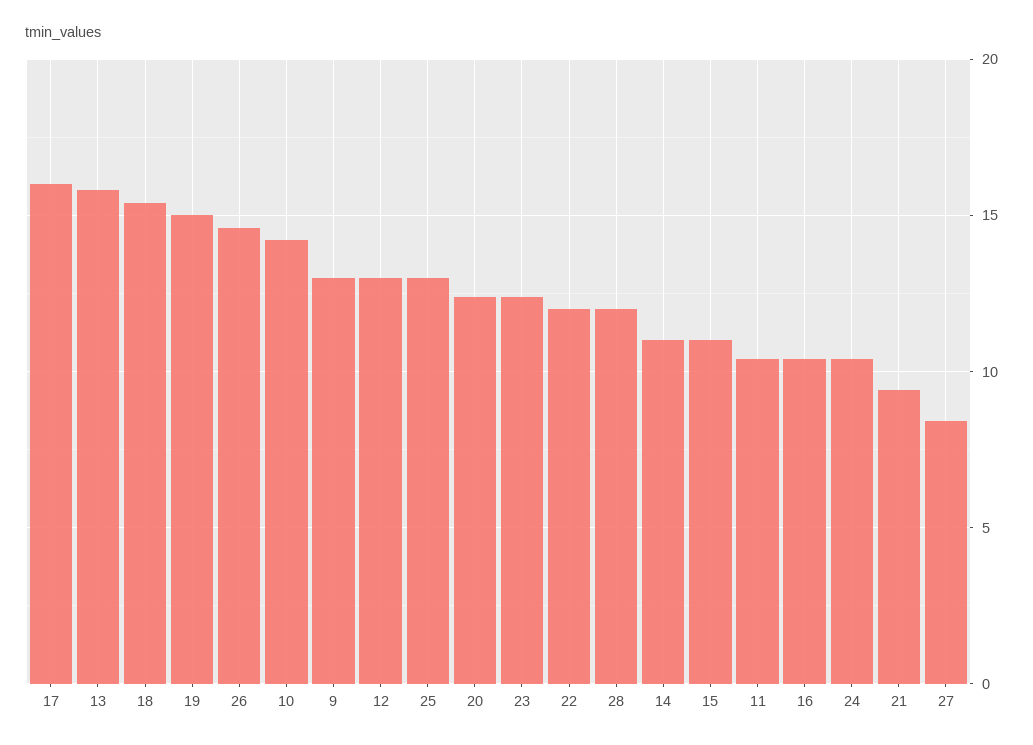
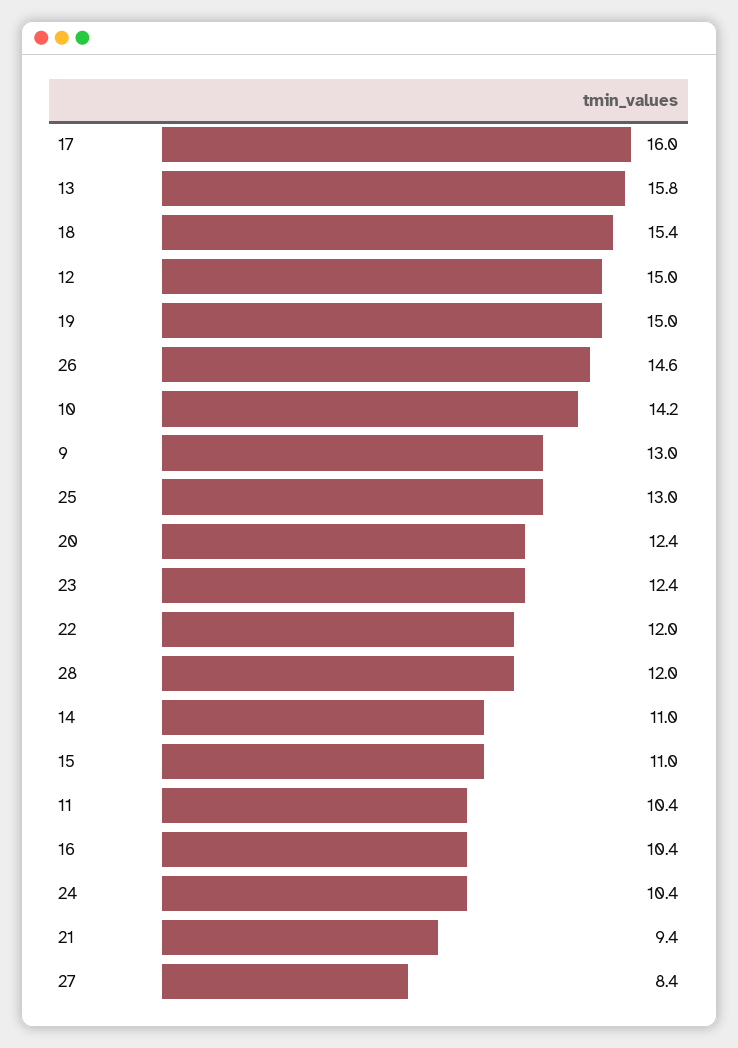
12: 13 -> 15

